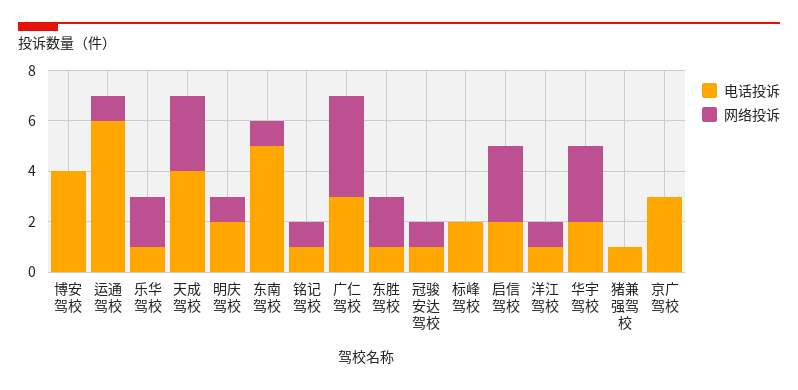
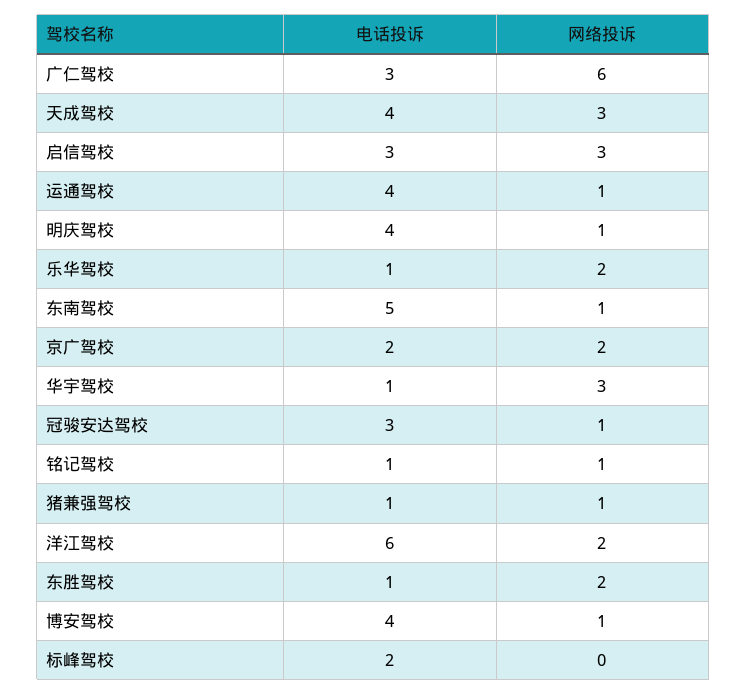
网络投诉, 博安驾校: 0 -> 1
电话投诉, 运通驾校: 6 -> 4
电话投诉, 明庆驾校: 2 -> 4
网络投诉, 广仁驾校: 4 -> 6
电话投诉, 冠骏安达驾校: 1 -> 3
电话投诉, 启信驾校: 2 -> 3
电话投诉, 洋江驾校: 1 -> 6
网络投诉, 洋江驾校: 1 -> 2
电话投诉, 华宇驾校: 2 -> 1
网络投诉, 猪兼强驾校: 0 -> 1
电话投诉, 京广驾校: 3 -> 2
网络投诉, 京广驾校: 0 -> 2

